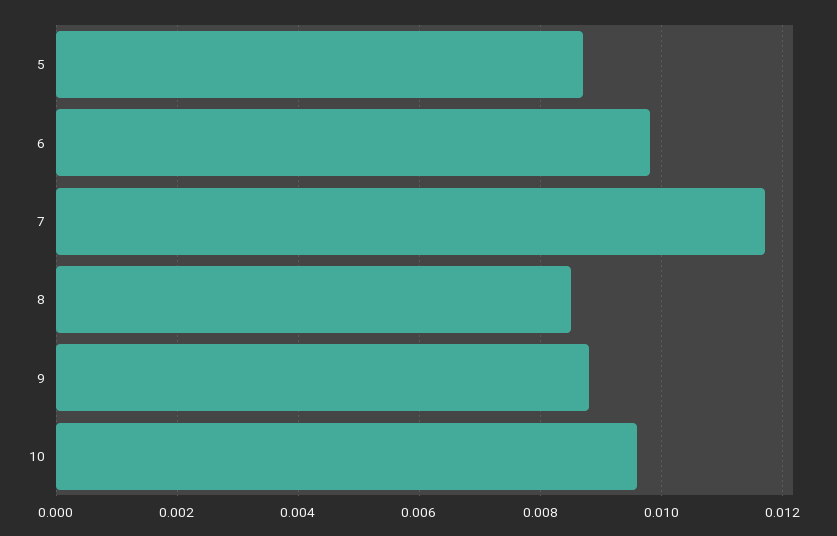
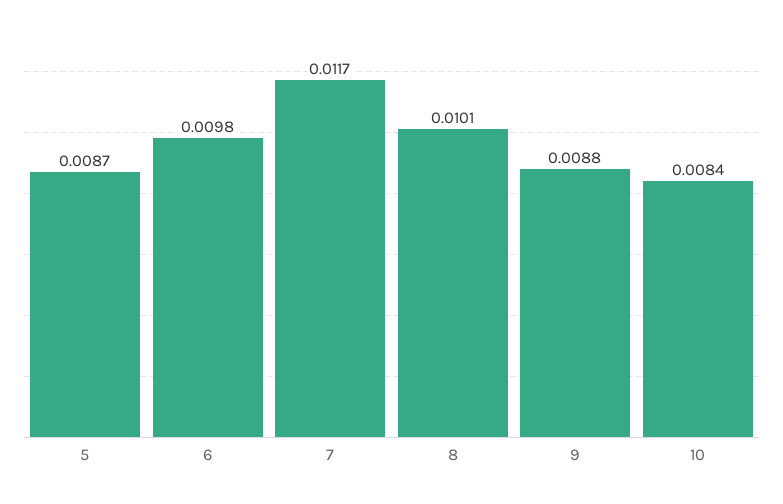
8: 0.0085 -> 0.0101
10: 0.0095 -> 0.0084

